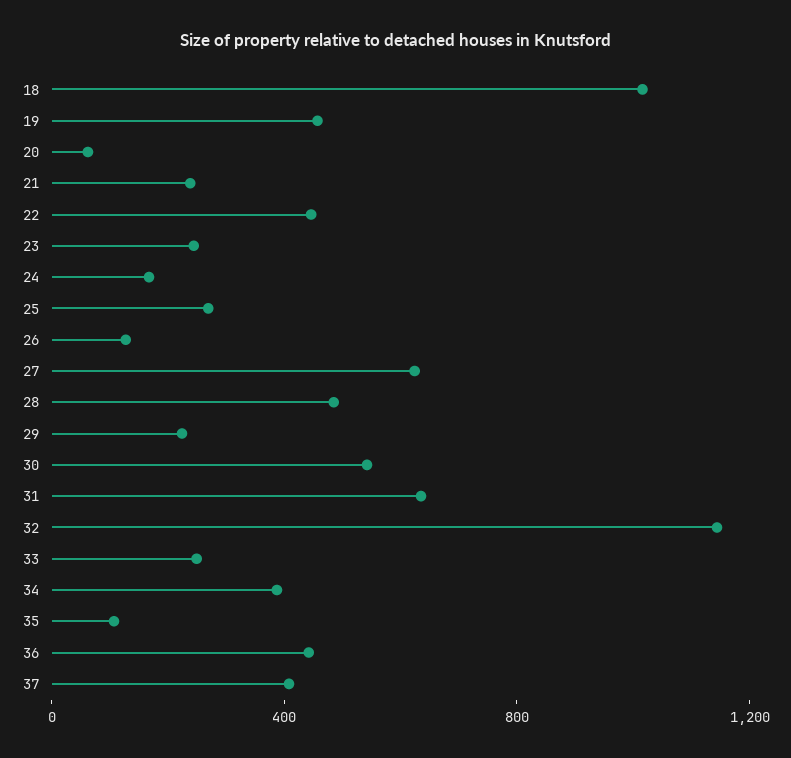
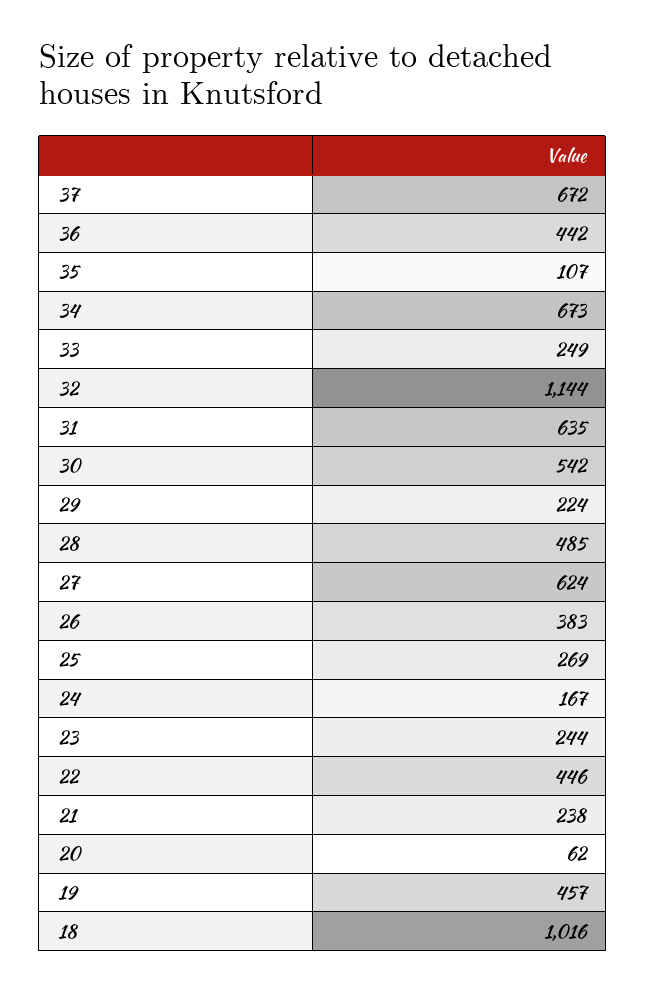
26: 100 -> 383
34: 400 -> 673
37: 400 -> 672

